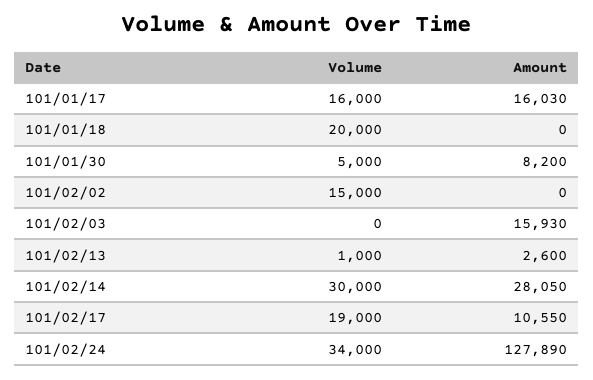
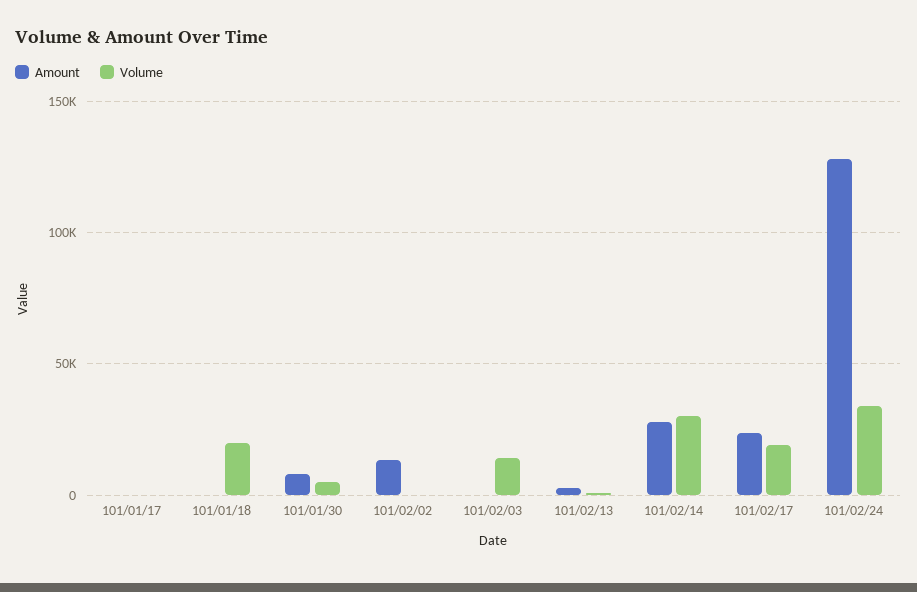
Volume, 101/01/17: 16000 -> 0
Amount, 101/01/17: 16030 -> 0
Volume, 101/02/02: 15000 -> 0
Amount, 101/02/02: 0 -> 15000
Volume, 101/02/03: 0 -> 15000
Amount, 101/02/03: 15930 -> 0
Amount, 101/02/17: 10550 -> 25000

